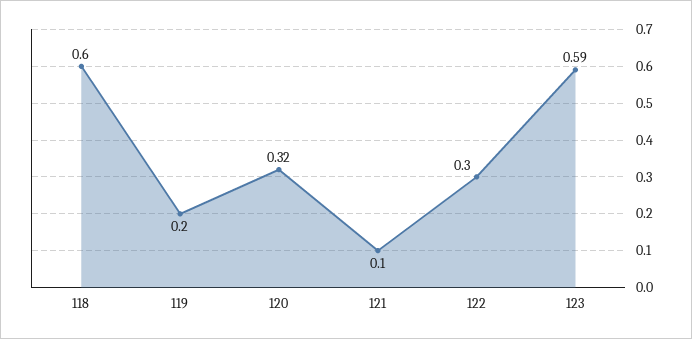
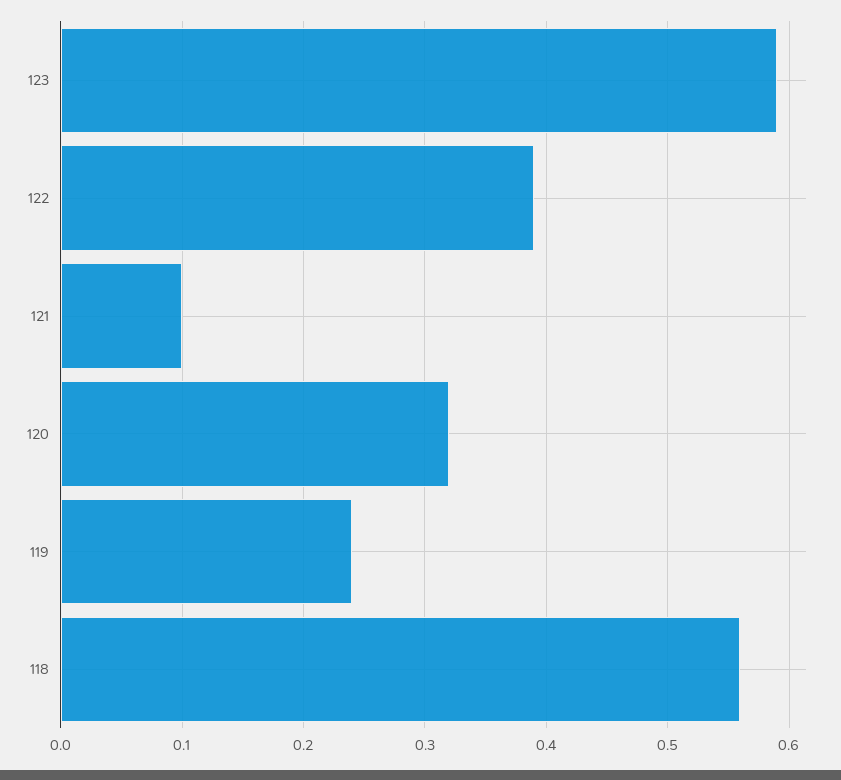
118: 0.6 -> 0.56
119: 0.2 -> 0.24
122: 0.3 -> 0.39

